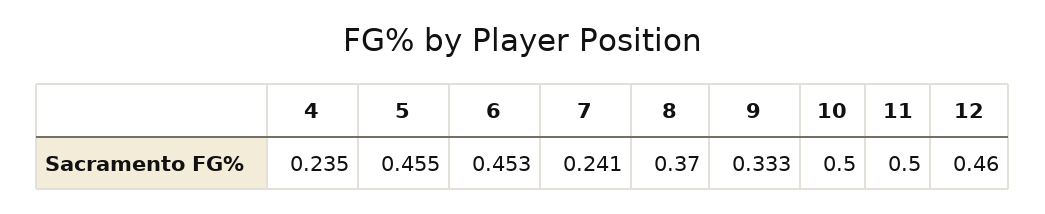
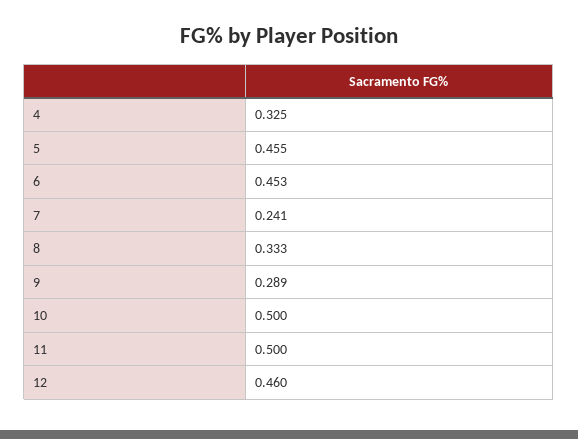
4: 0.235 -> 0.325
8: 0.37 -> 0.333
9: 0.333 -> 0.289

